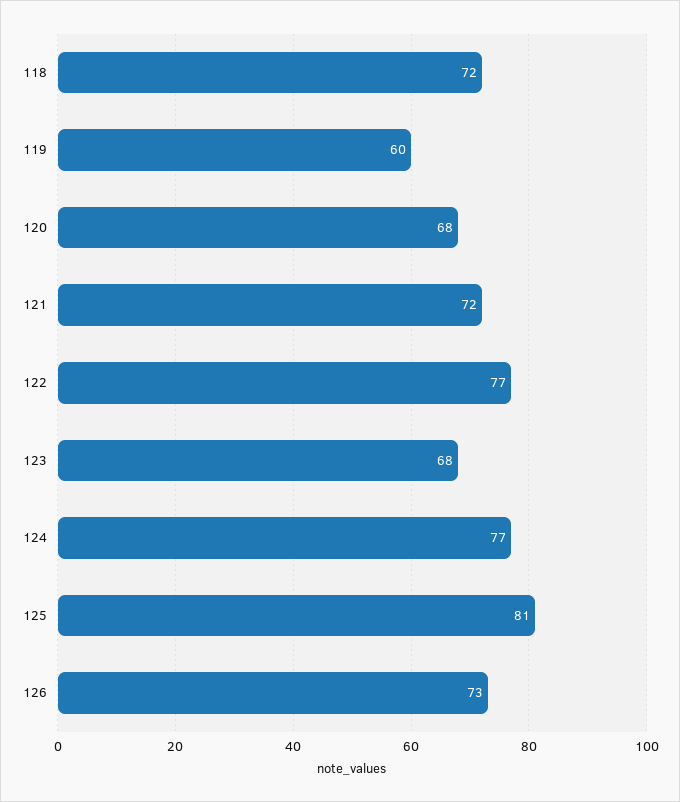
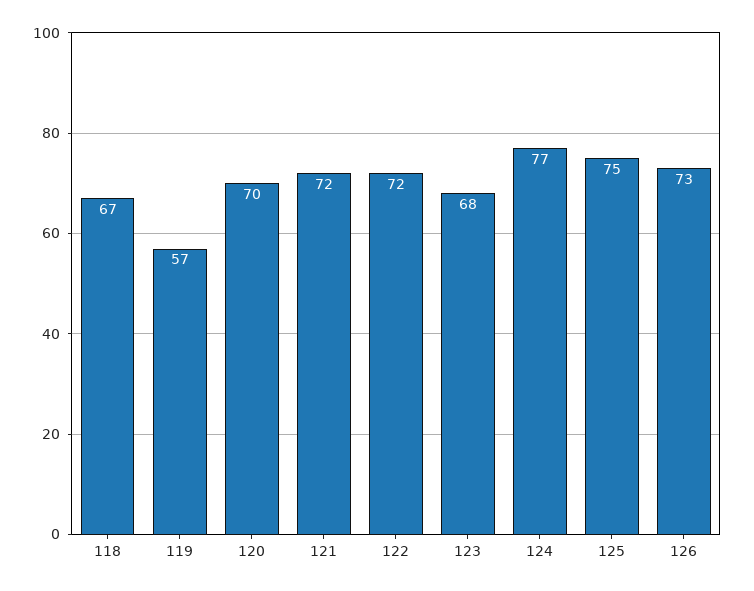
118: 72 -> 67
119: 60 -> 57
120: 68 -> 70
122: 77 -> 72
125: 81 -> 75

